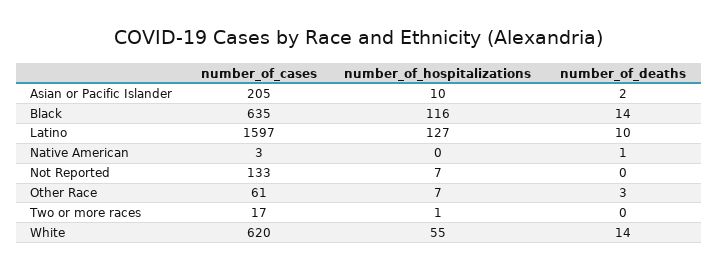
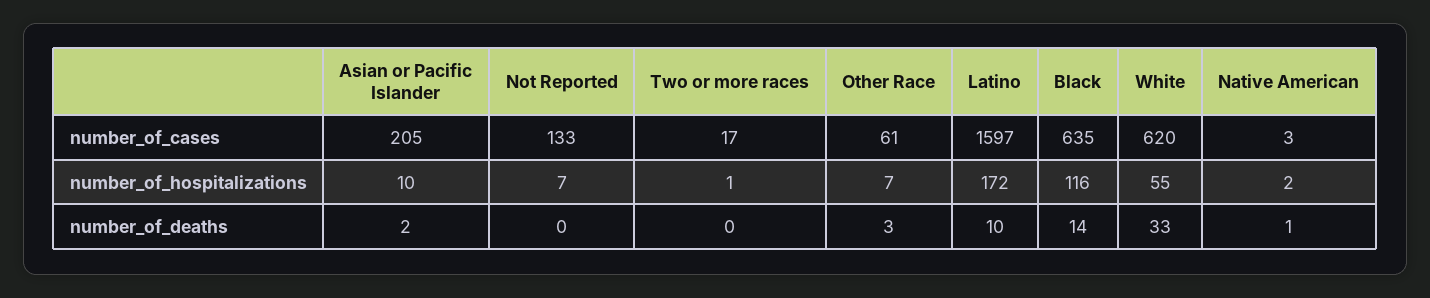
number_of_hospitalizations, Latino: 127 -> 172
number_of_hospitalizations, Native American: 0 -> 2
number_of_deaths, White: 14 -> 33

